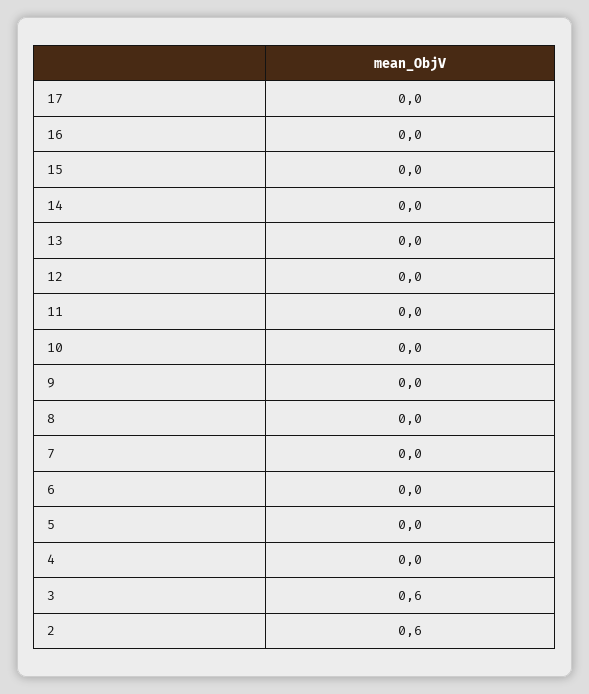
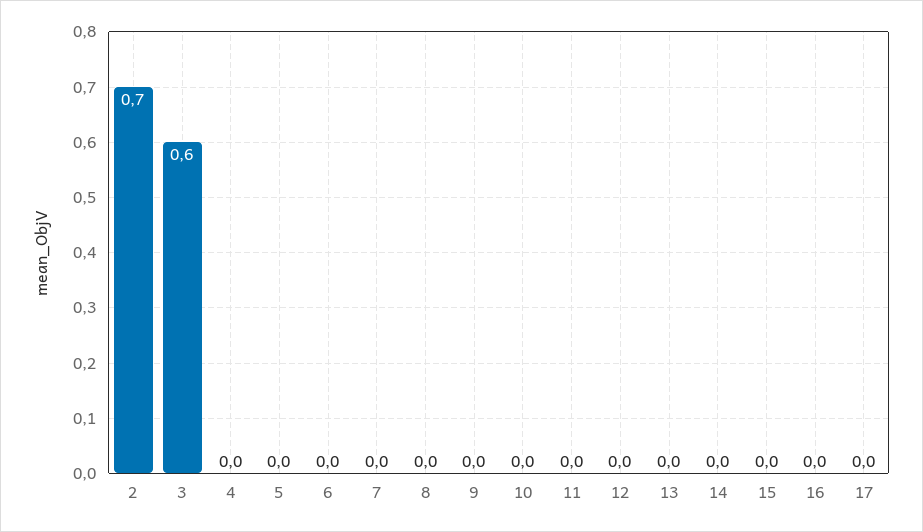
2: 0.6 -> 0.7

